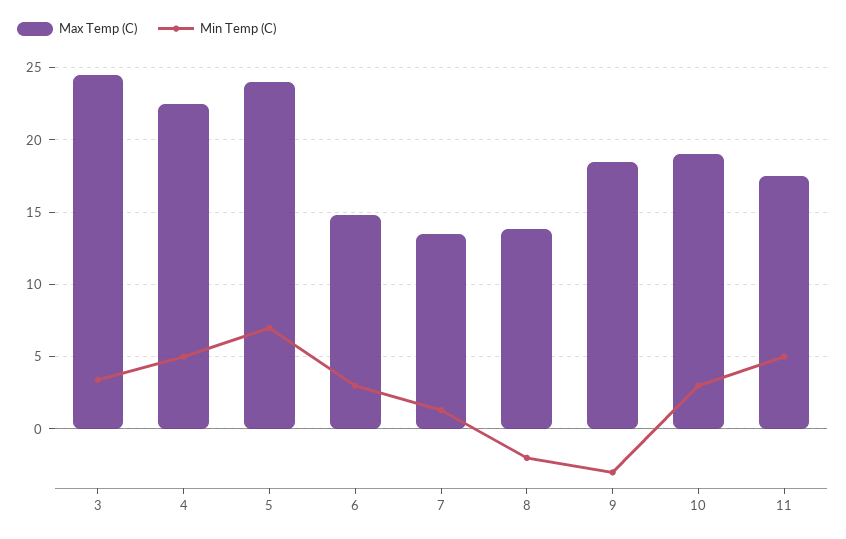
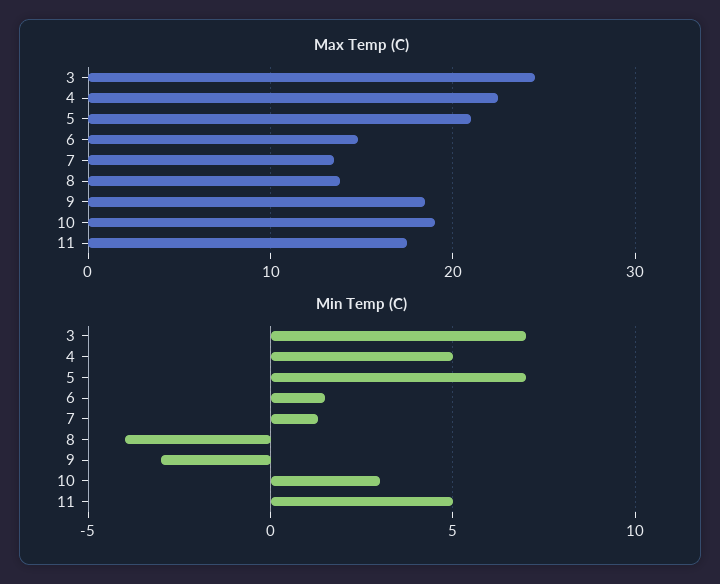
Min Temp (C), 3: 3.5 -> 7
Max Temp (C), 5: 24 -> 21
Min Temp (C), 6: 3 -> 1.5
Min Temp (C), 8: -2 -> -4

